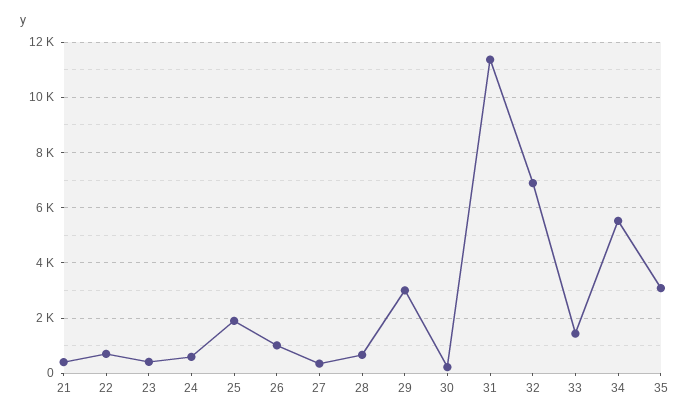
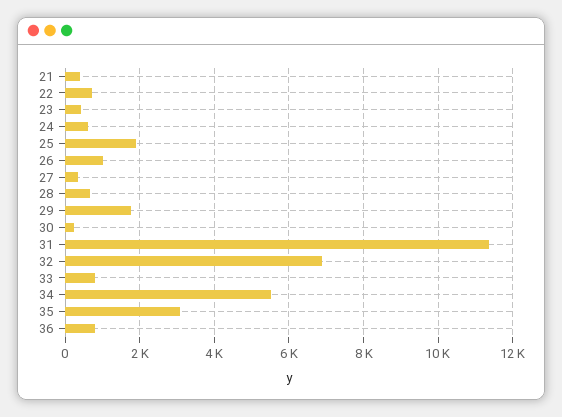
29: 3000 -> 1800
33: 1500 -> 800
36: none -> 800

